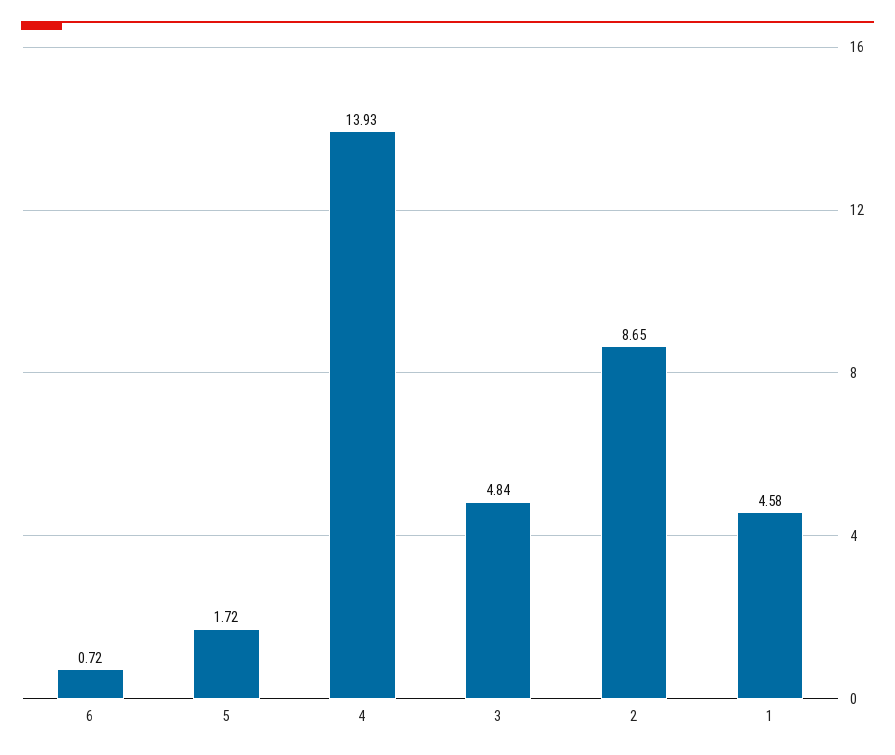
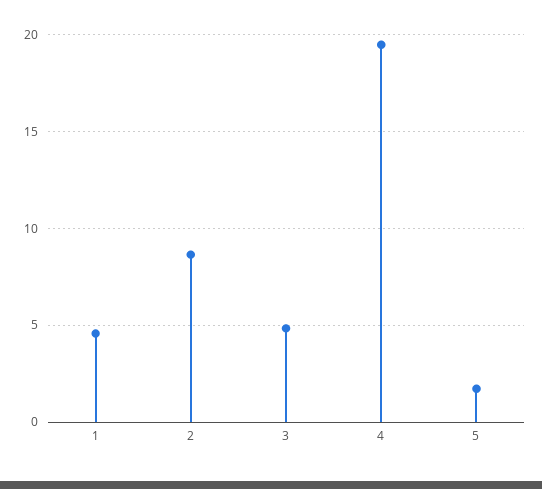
6: 0.72 -> none
4: 13.93 -> 19.5

